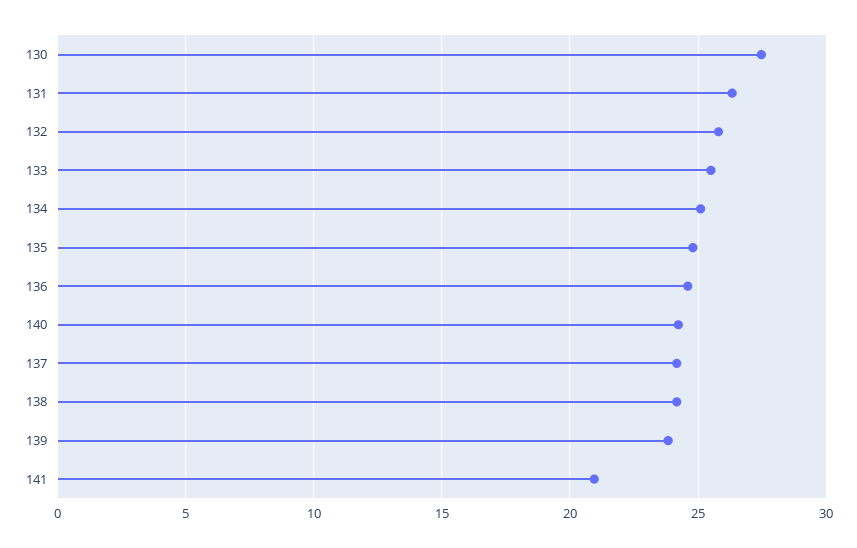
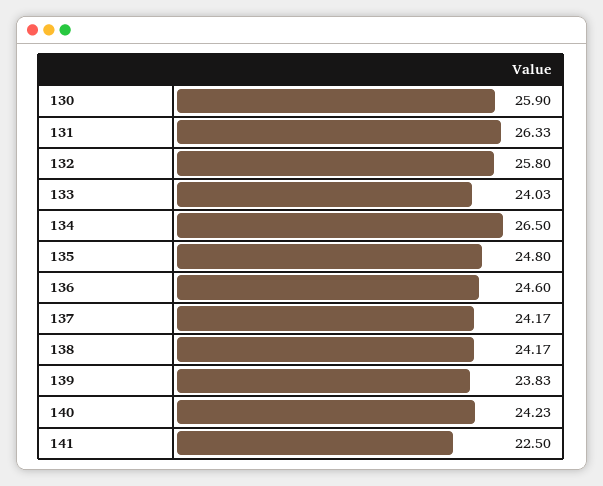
130: 27.5 -> 25.9
133: 25.5 -> 24.03
134: 25 -> 26.5
141: 21 -> 22.5

